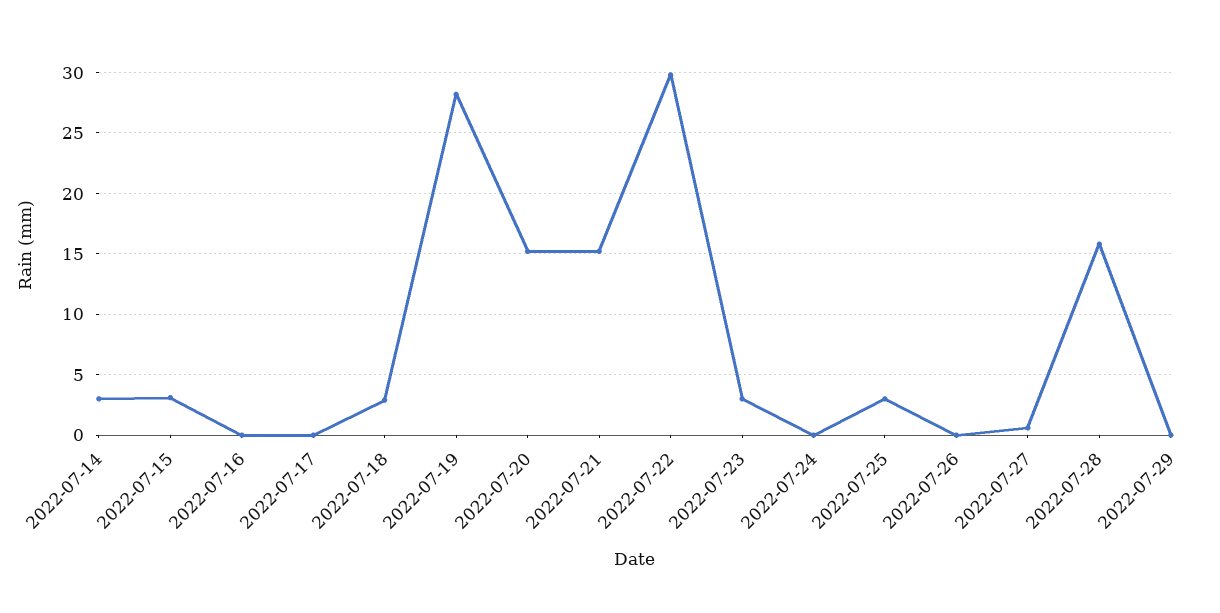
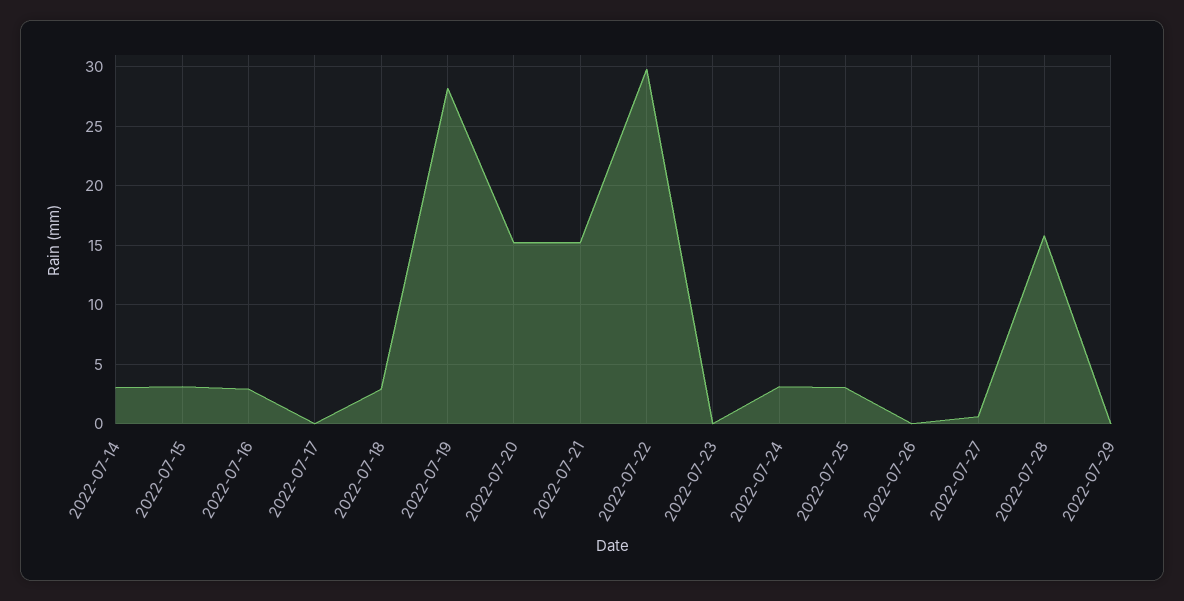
2022-07-16: 0 -> 3
2022-07-23: 3 -> 0
2022-07-24: 0 -> 3

